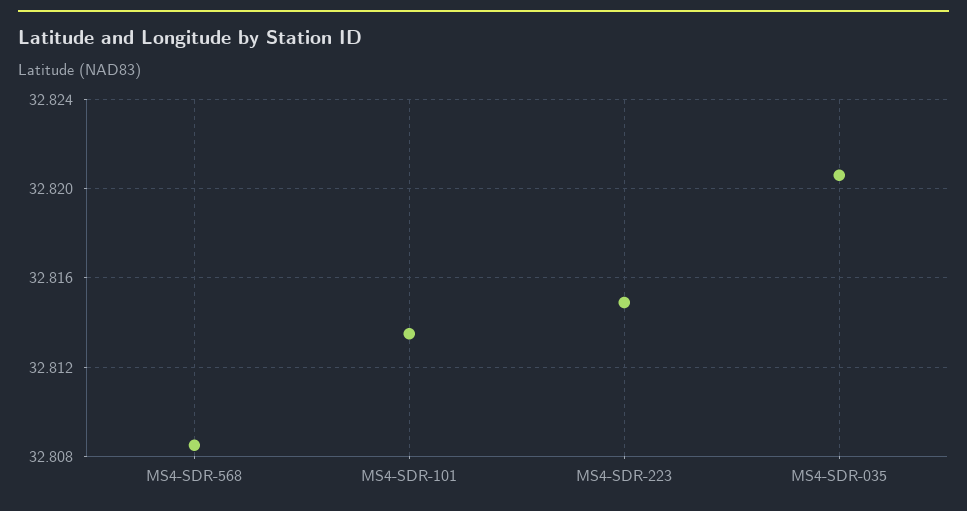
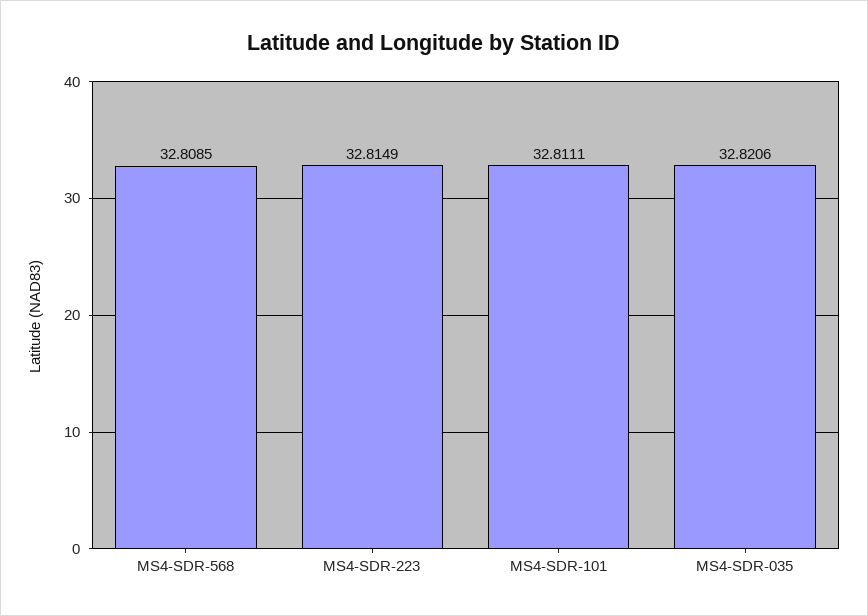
MS4-SDR-101: 32.8135 -> 32.8111

